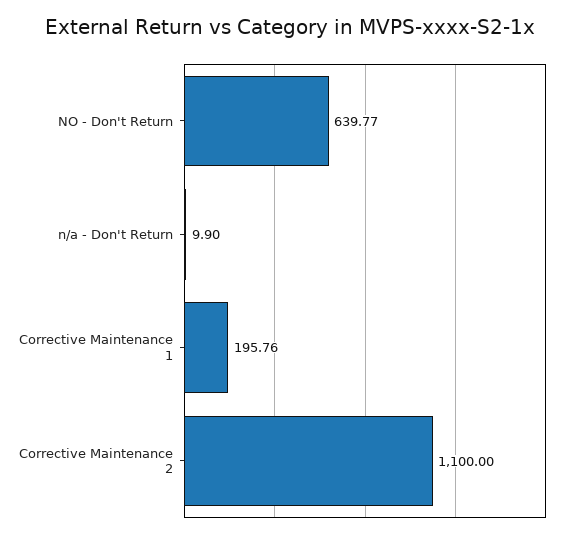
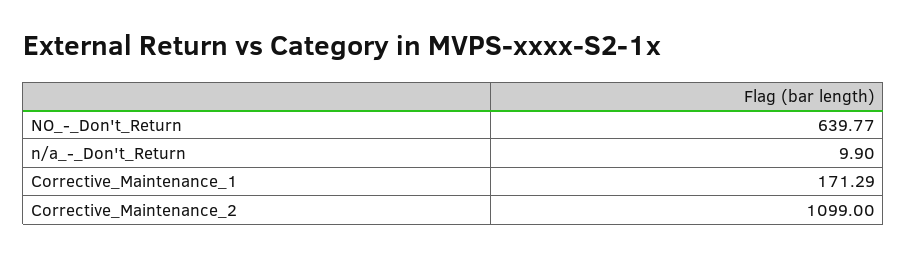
Corrective Maintenance 1: 195.76 -> 171.29
Corrective Maintenance 2: 1100 -> 1099

